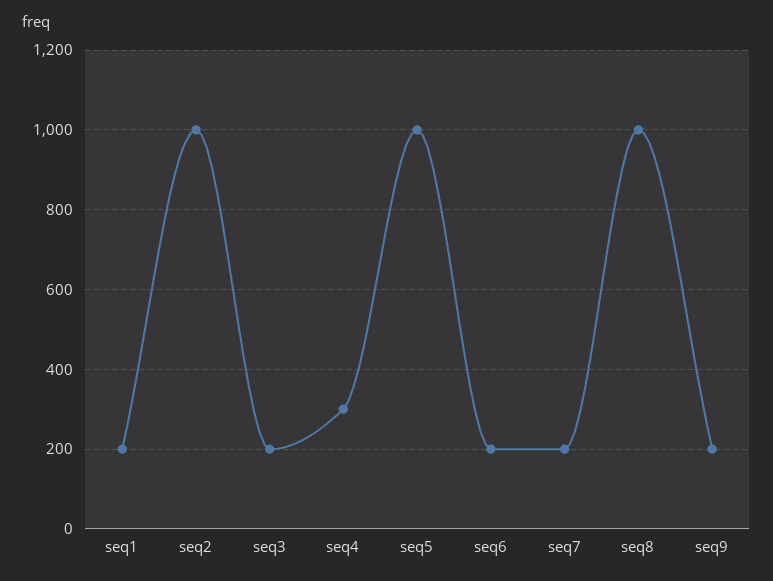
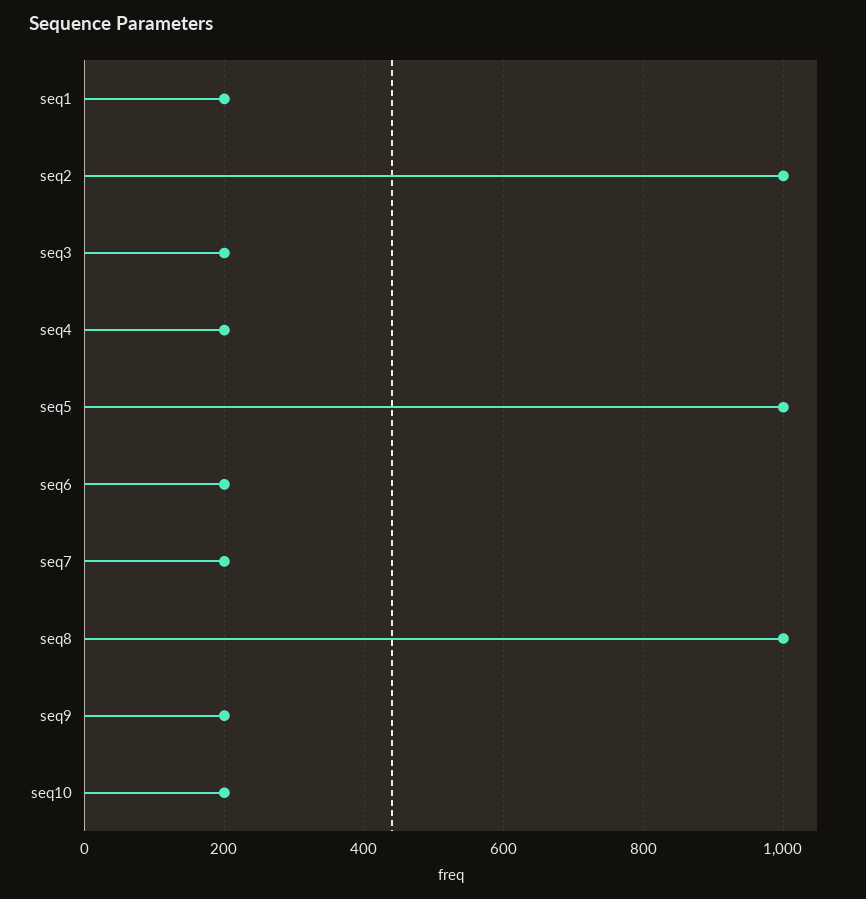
seq4: 300 -> 200
seq10: none -> 200

